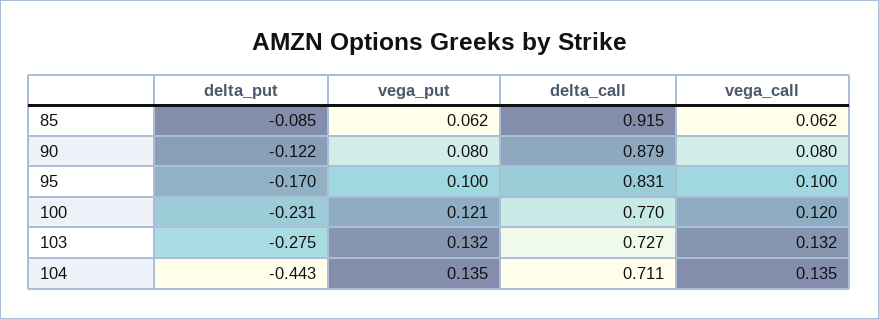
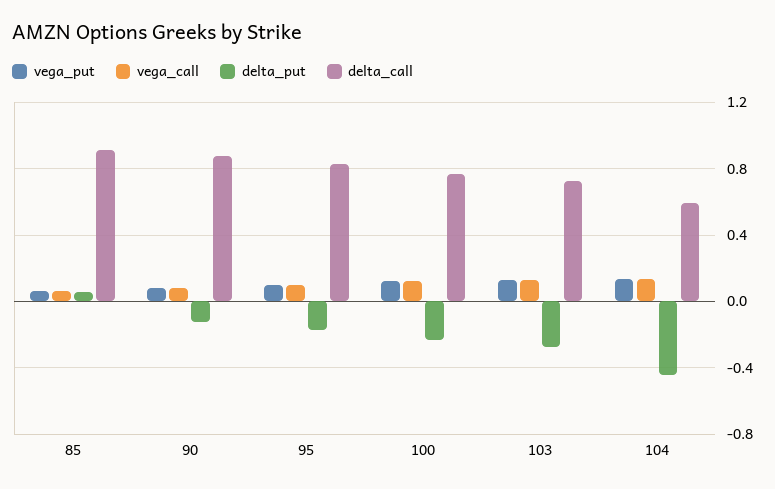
delta_put, 85: -0.085 -> 0.05
delta_call, 104: 0.711 -> 0.6

